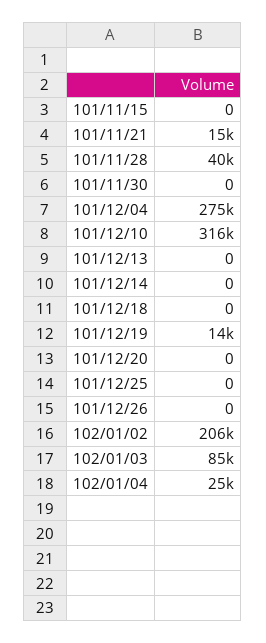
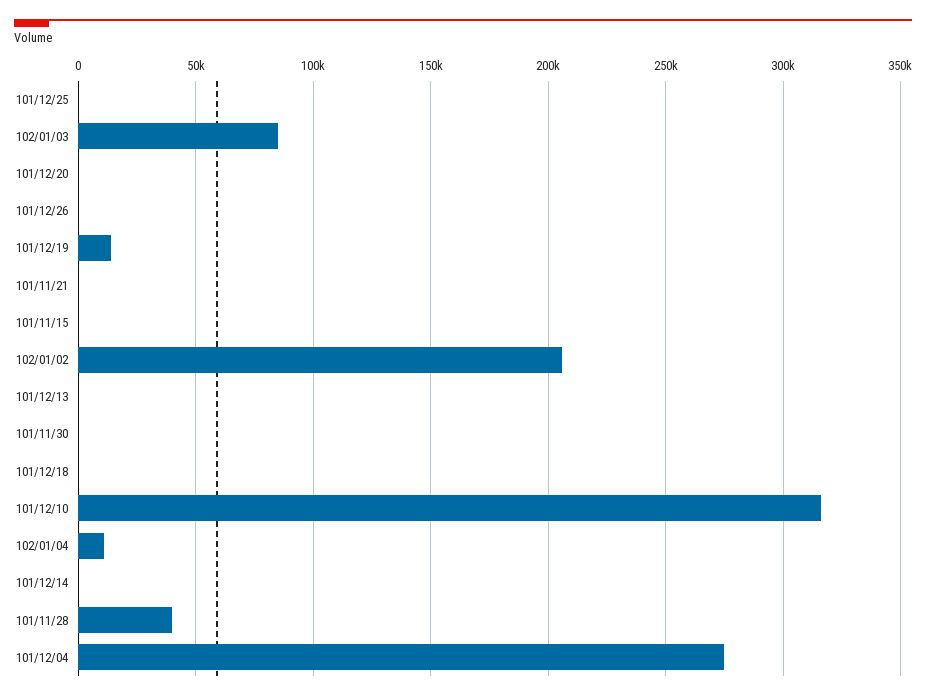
101/11/21: 15000 -> 0
102/01/04: 25000 -> 10000

